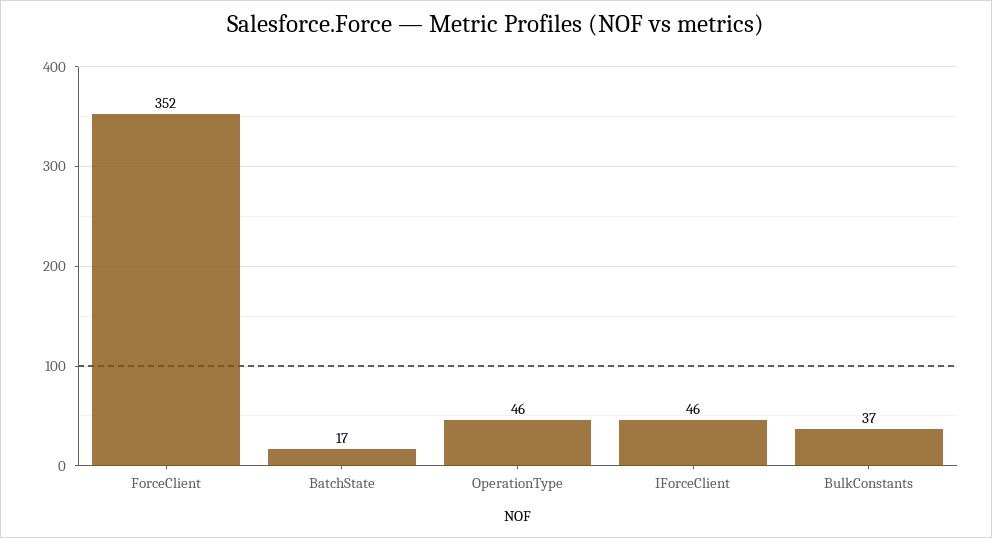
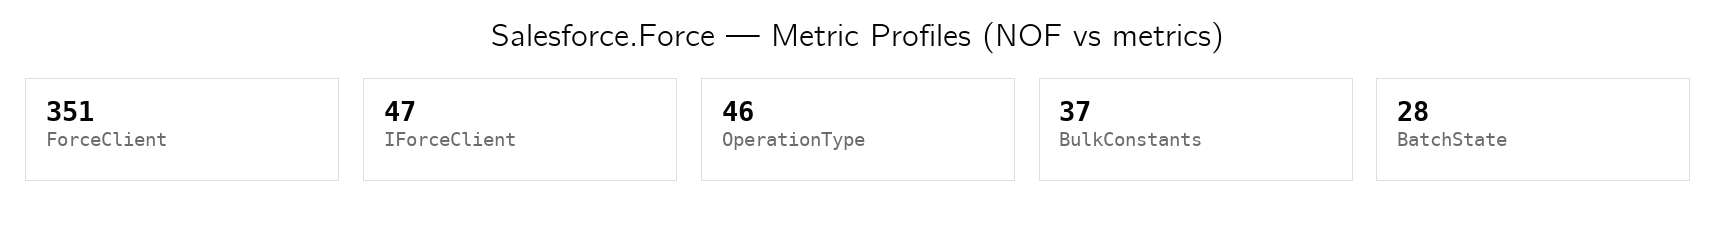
ForceClient: 352 -> 351
BatchState: 17 -> 28
IForceClient: 46 -> 47

